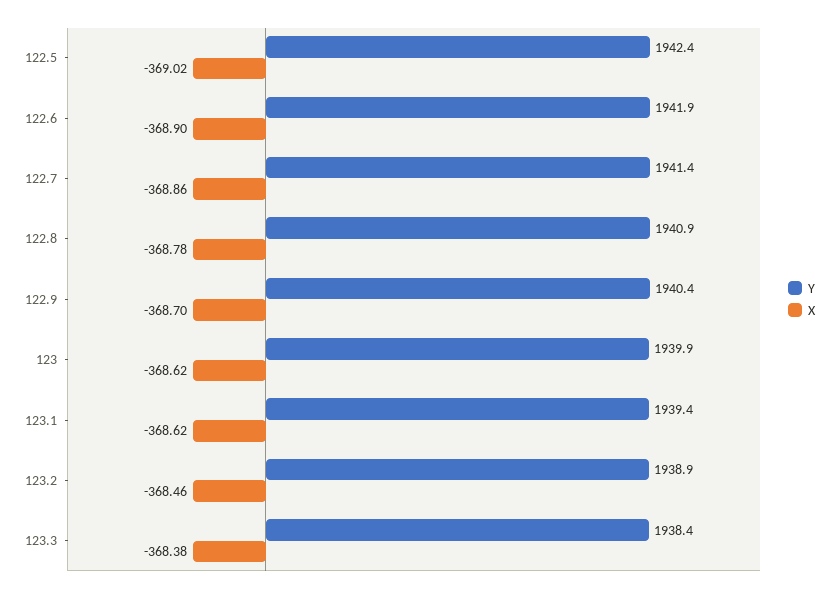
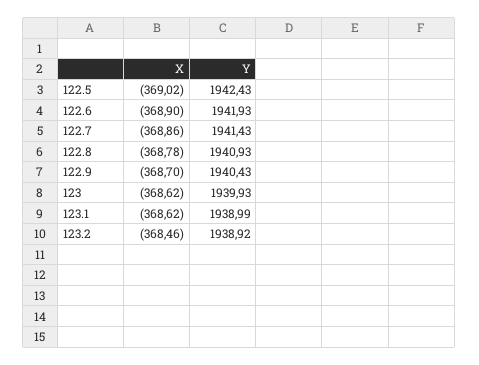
Y, 123.1: 1939.4 -> 1938.99
Y, 123.3: 1938.4 -> none
X, 123.3: -368.38 -> none

